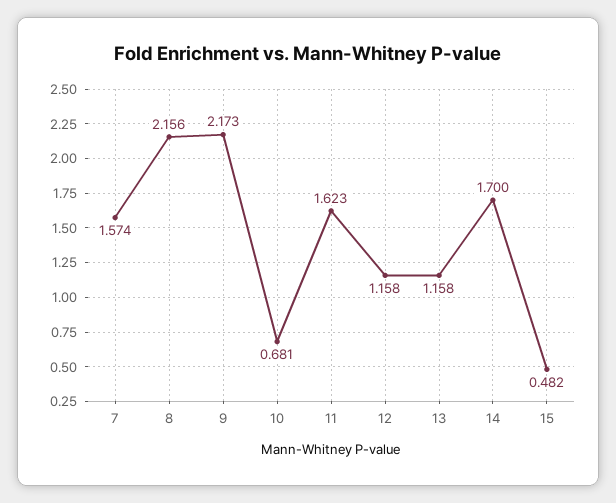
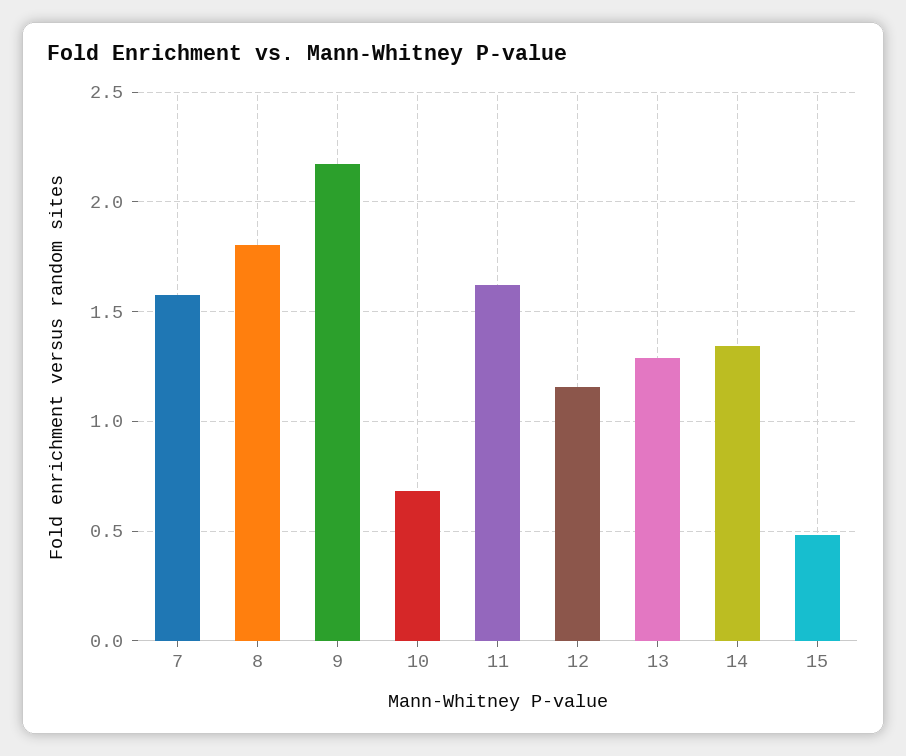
8: 2.156 -> 1.8
13: 1.158 -> 1.3
14: 1.7 -> 1.35

